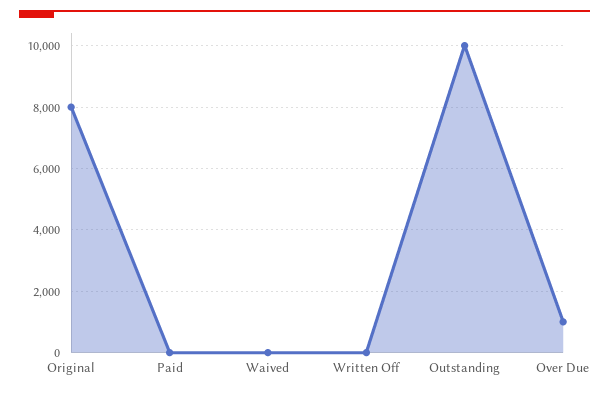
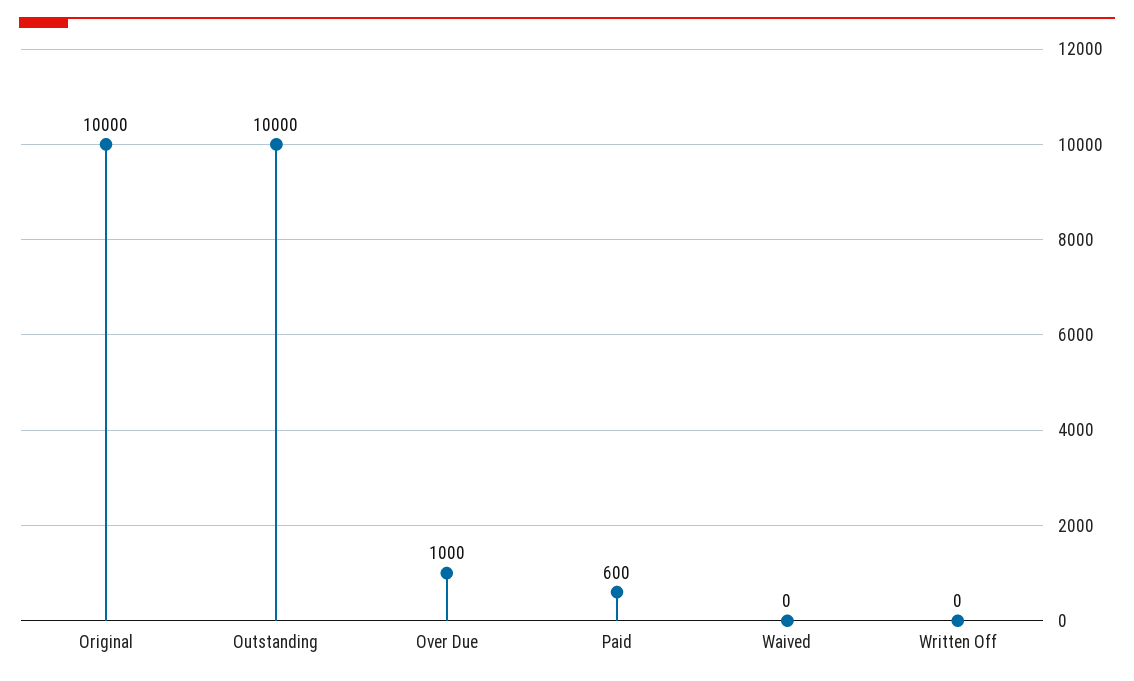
Original: 8000 -> 10000
Paid: 0 -> 600

